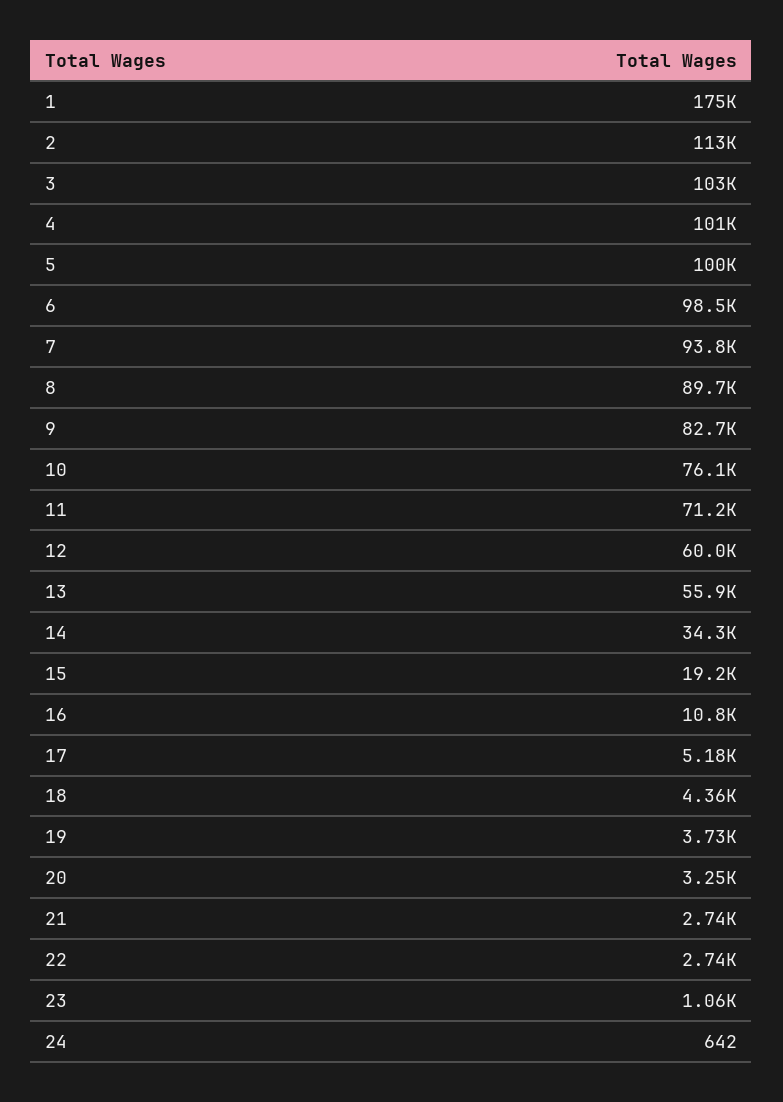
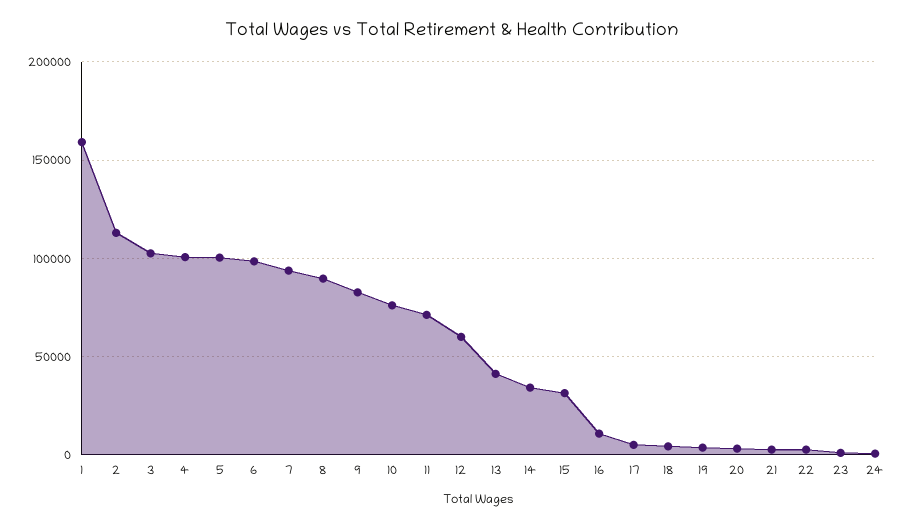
1: 175000 -> 160000
13: 55900 -> 40000
15: 19200 -> 30000

